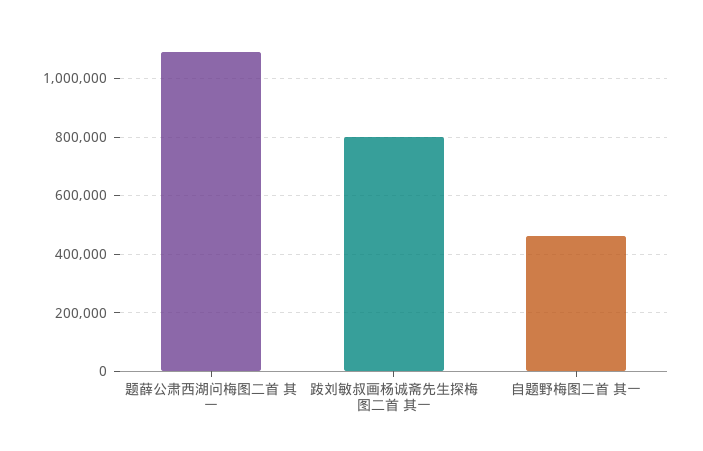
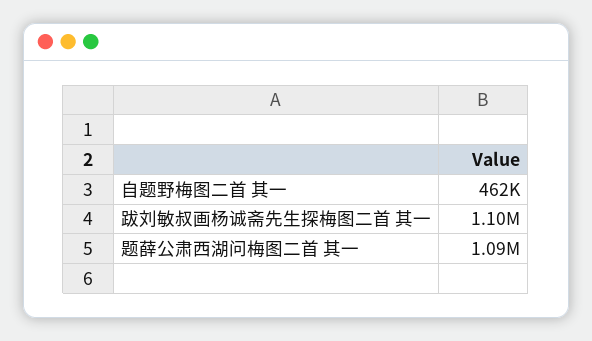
跋刘敏叔画杨诚斋先生探梅图二首 其一: 800000 -> 1100000

